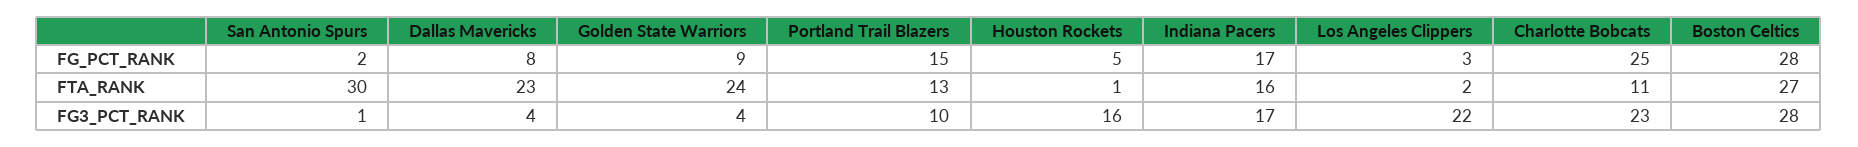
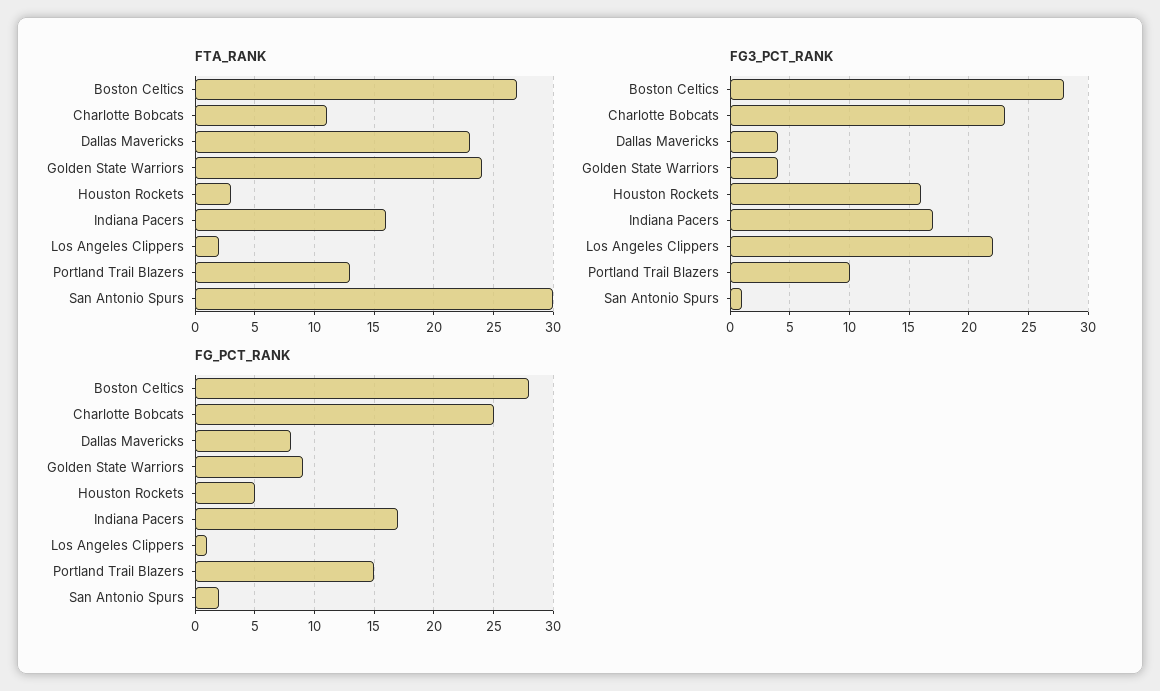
FG_PCT_RANK, Los Angeles Clippers: 3 -> 1
FTA_RANK, Houston Rockets: 1 -> 3

